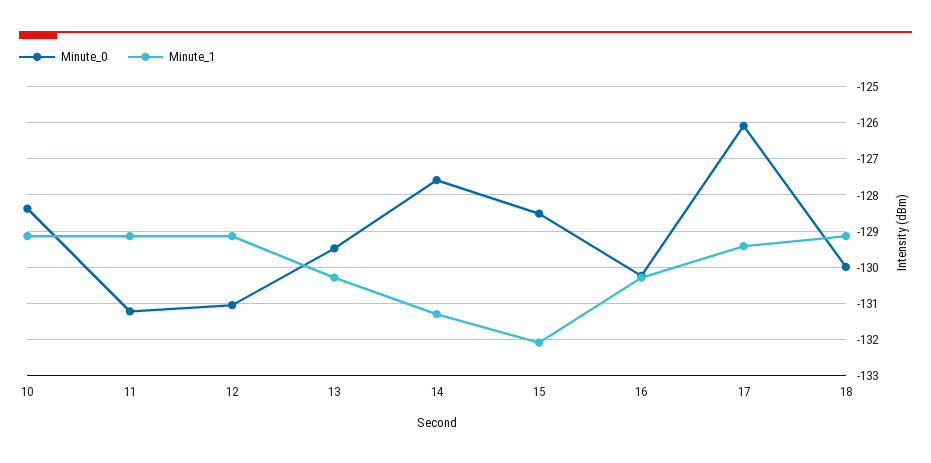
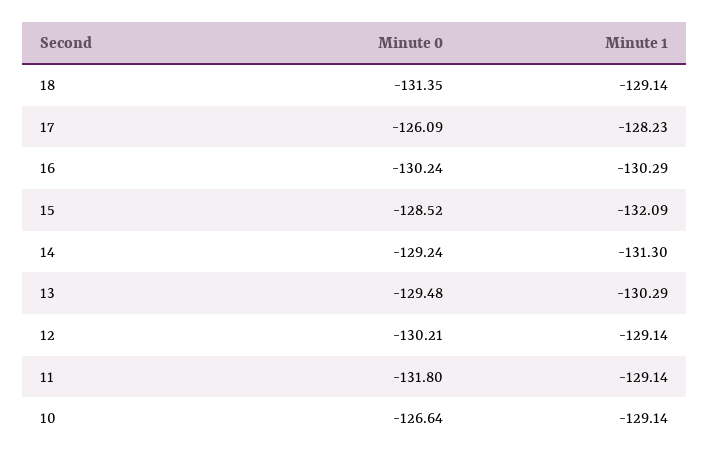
Minute_0, 10: -128.4 -> -126.64
Minute_0, 11: -131.2 -> -131.8
Minute_0, 12: -131 -> -130.21
Minute_0, 14: -127.6 -> -129.24
Minute_1, 17: -129.4 -> -128.23
Minute_0, 18: -130 -> -131.35

